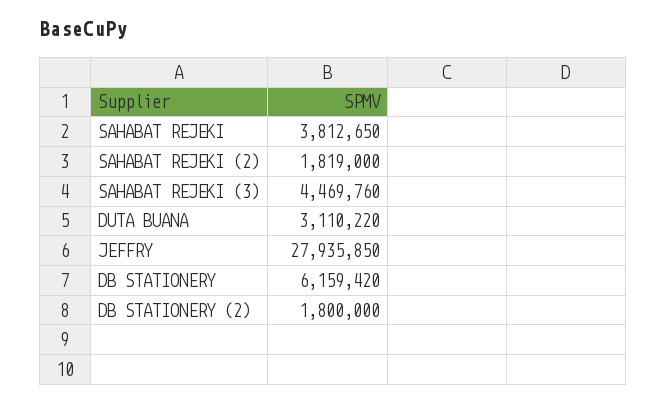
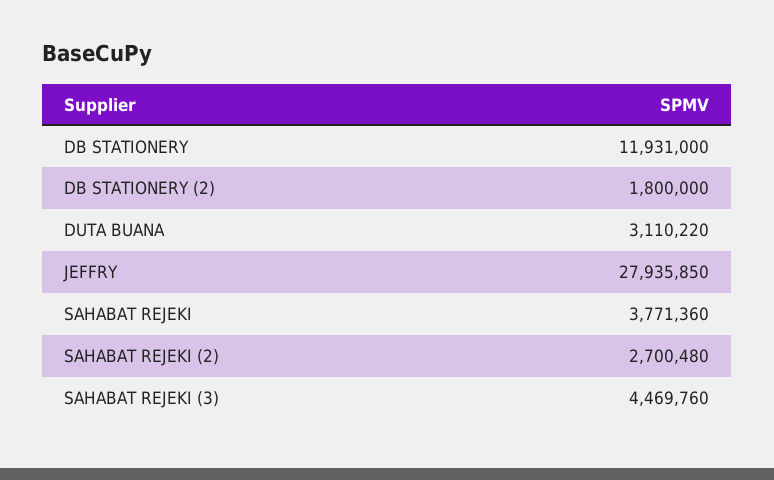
SAHABAT REJEKI: 3812650 -> 3771360
SAHABAT REJEKI (2): 1819000 -> 2700480
DB STATIONERY: 6159420 -> 11931000

